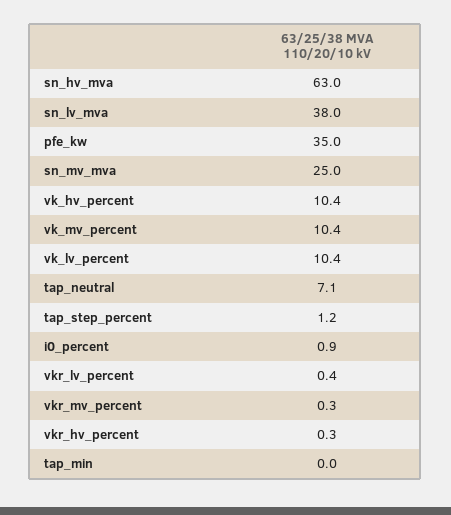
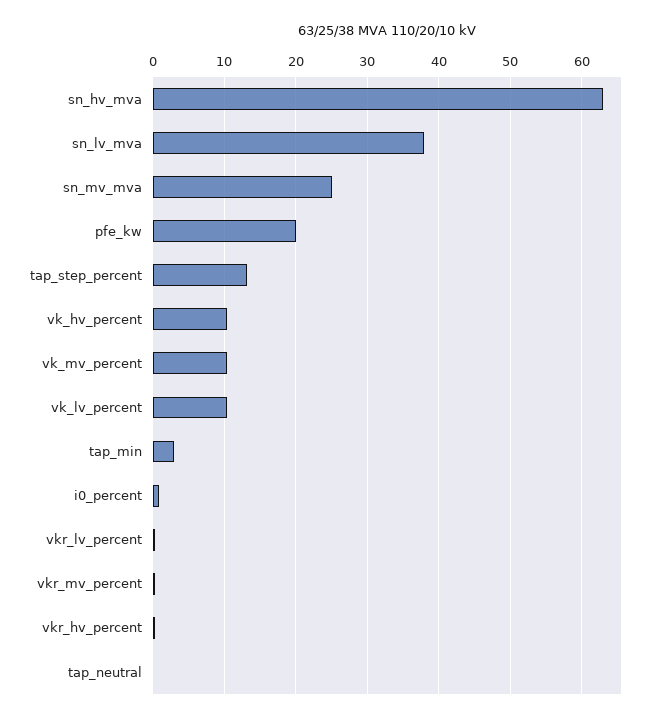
pfe_kw: 35 -> 20
tap_neutral: 7.1 -> 0
tap_step_percent: 1.2 -> 13
tap_min: 0 -> 3

